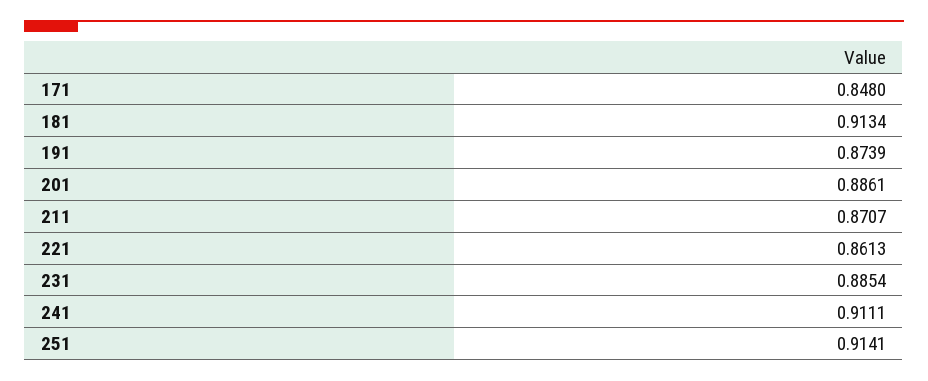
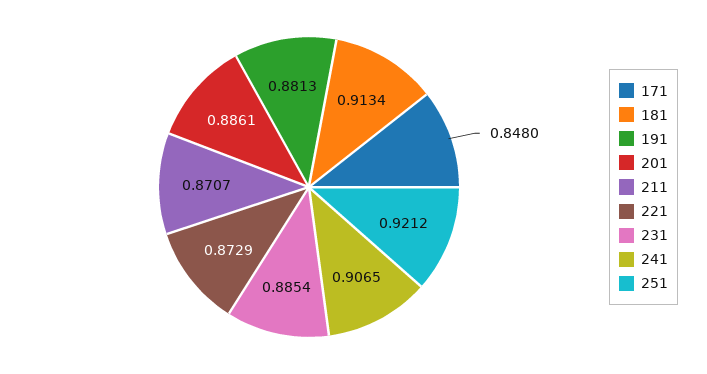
191: 0.8739 -> 0.8813
221: 0.8613 -> 0.8729
241: 0.9111 -> 0.9065
251: 0.9141 -> 0.9212

